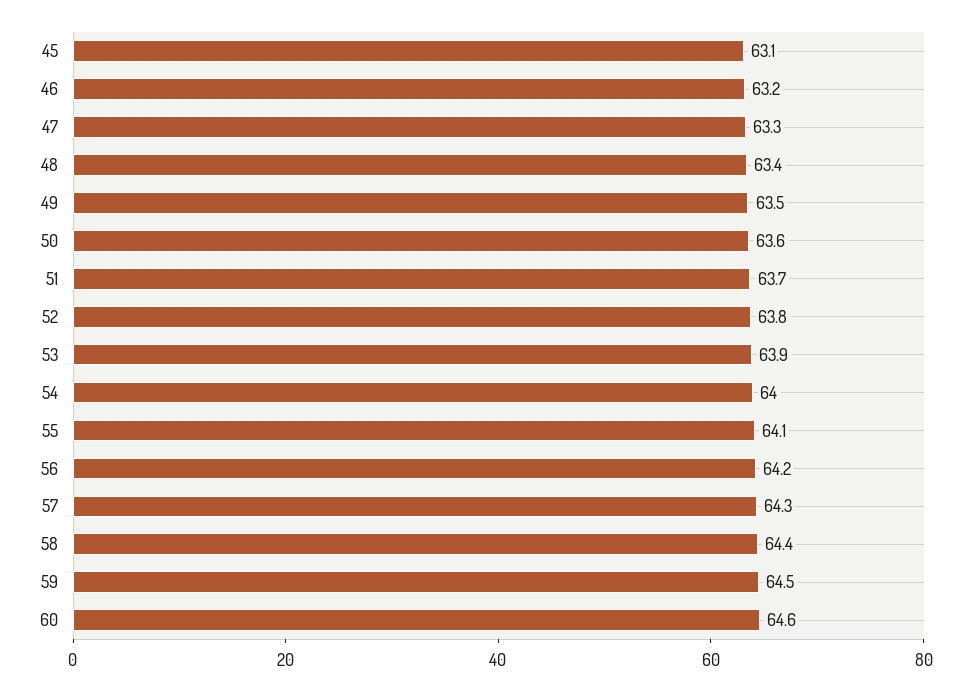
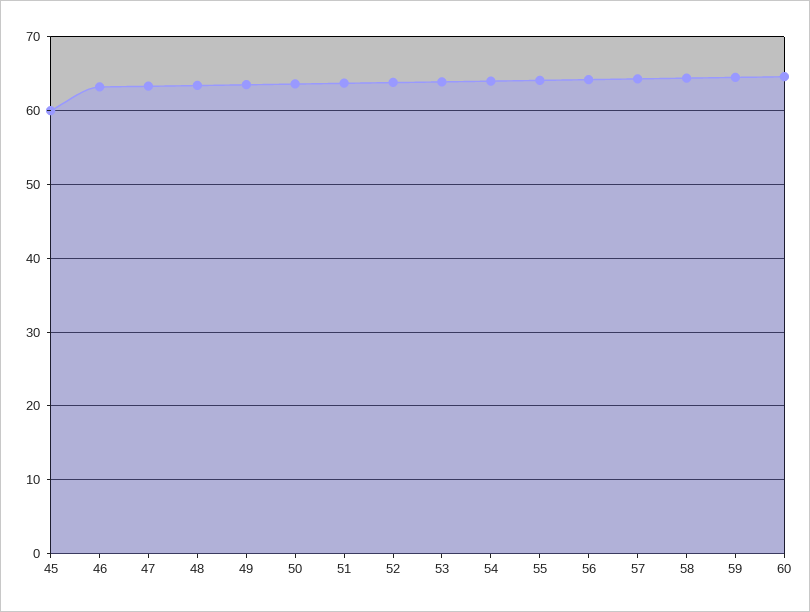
45: 63.1 -> 60

